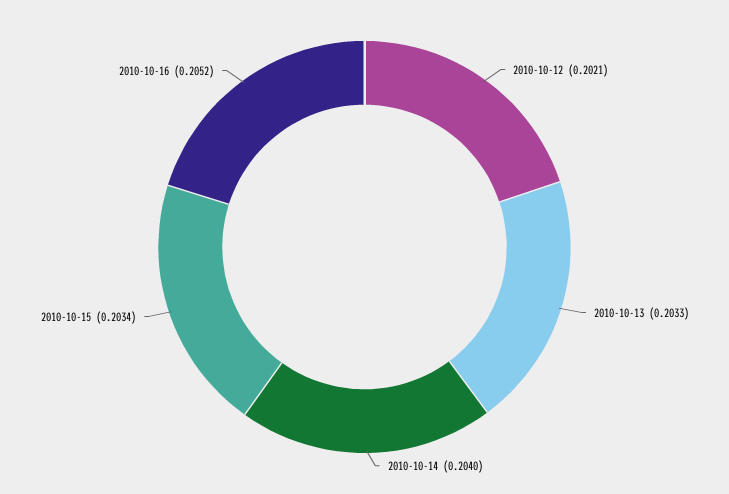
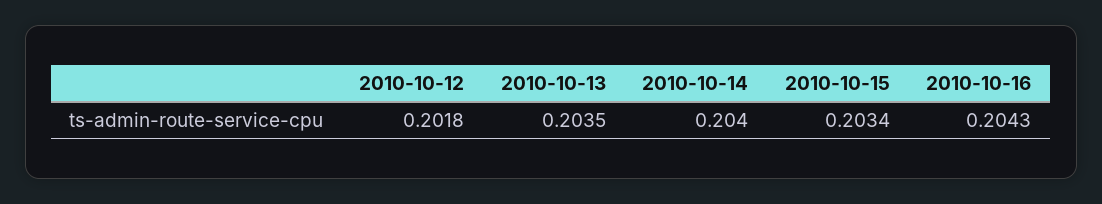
2010-10-12: 0.2021 -> 0.2018
2010-10-13: 0.2033 -> 0.2035
2010-10-16: 0.2052 -> 0.2043

